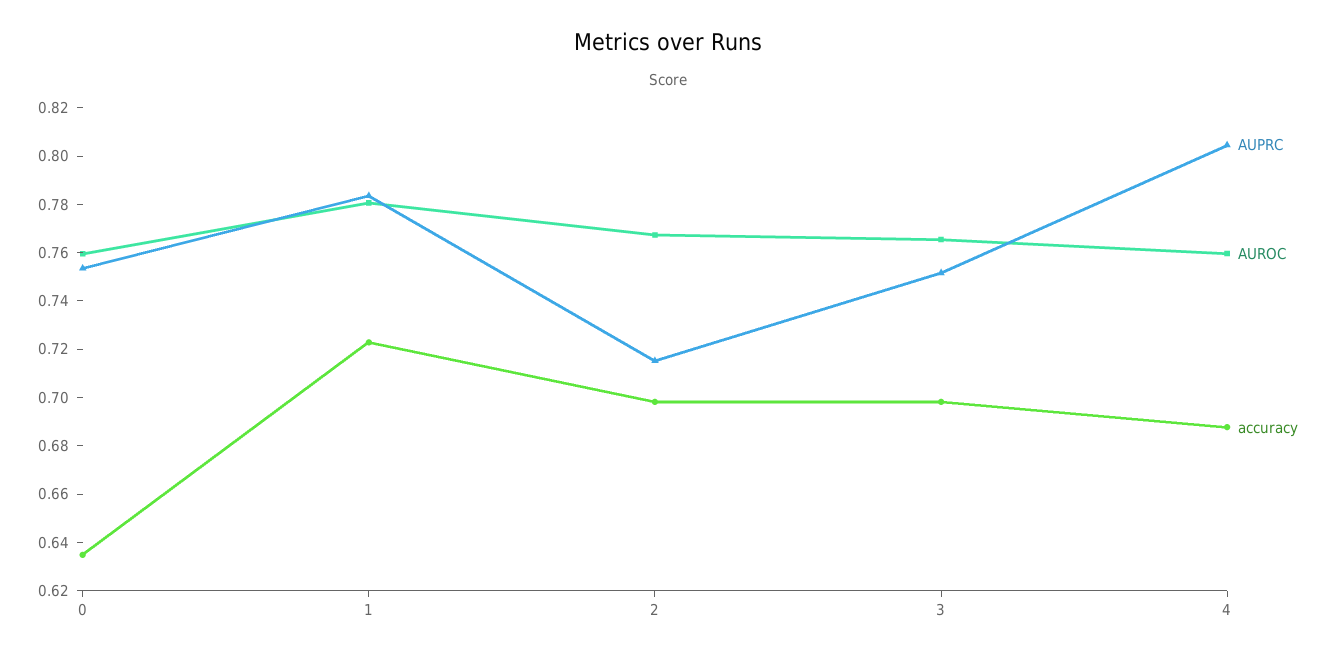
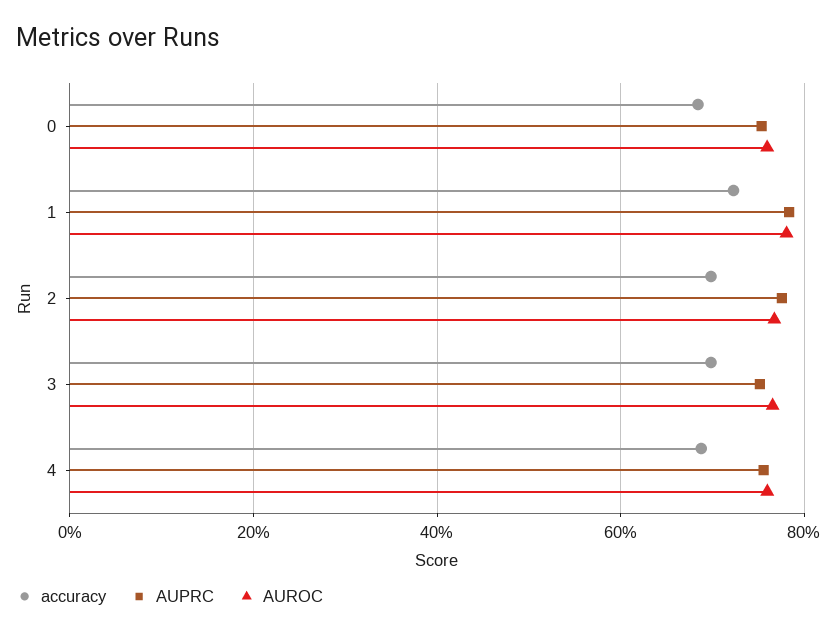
accuracy, 0: 0.635 -> 0.68
AUPRC, 2: 0.715 -> 0.78
AUPRC, 4: 0.805 -> 0.76

